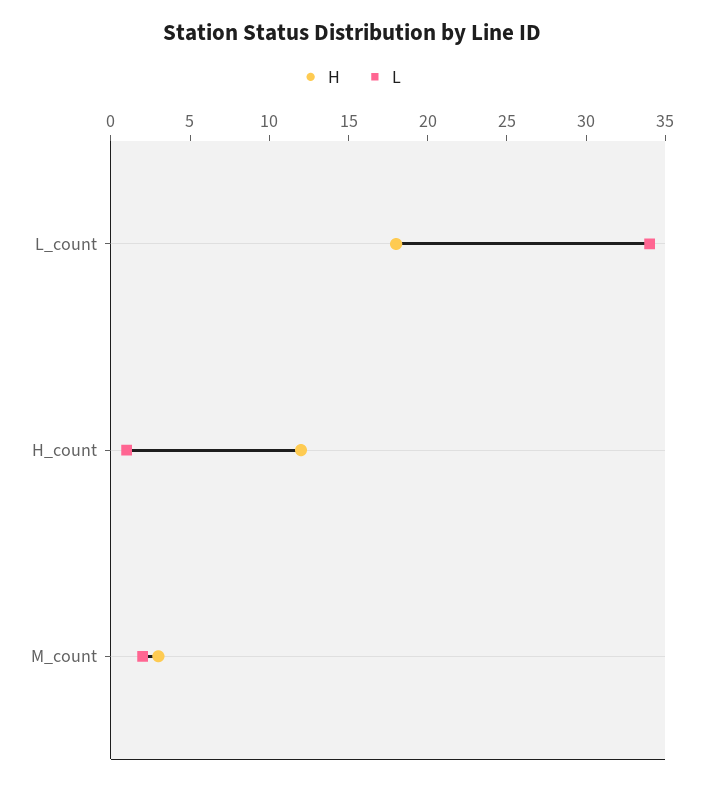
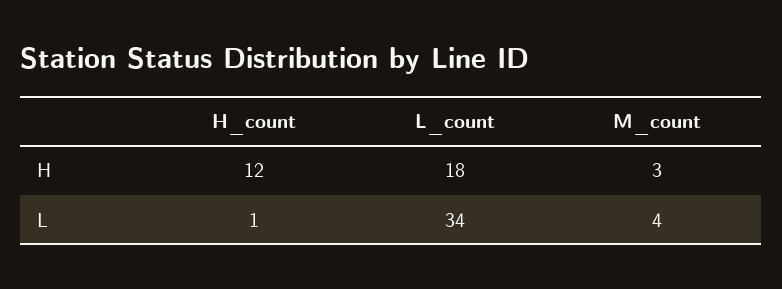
L, M_count: 2 -> 4

